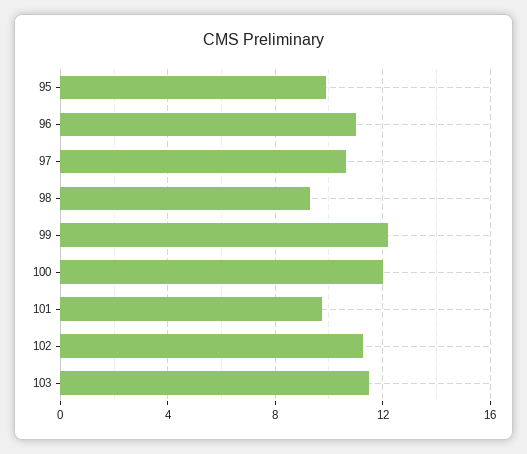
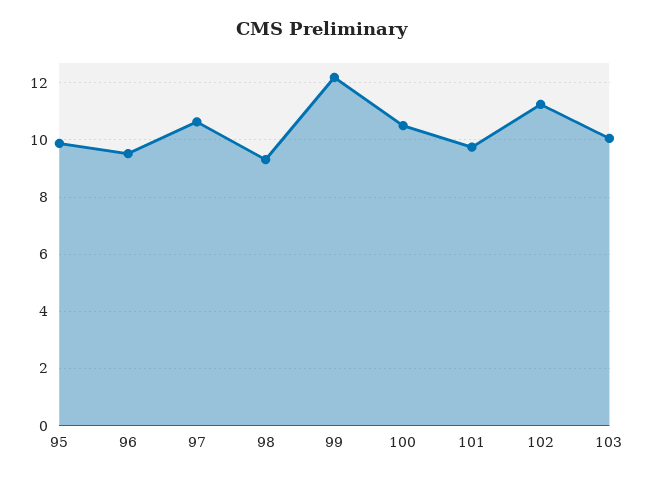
96: 11 -> 9.5
100: 12 -> 10.5
103: 11.5 -> 10

